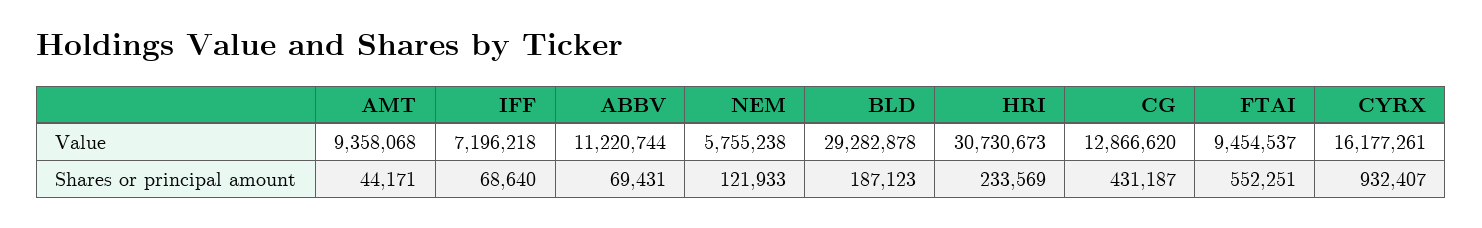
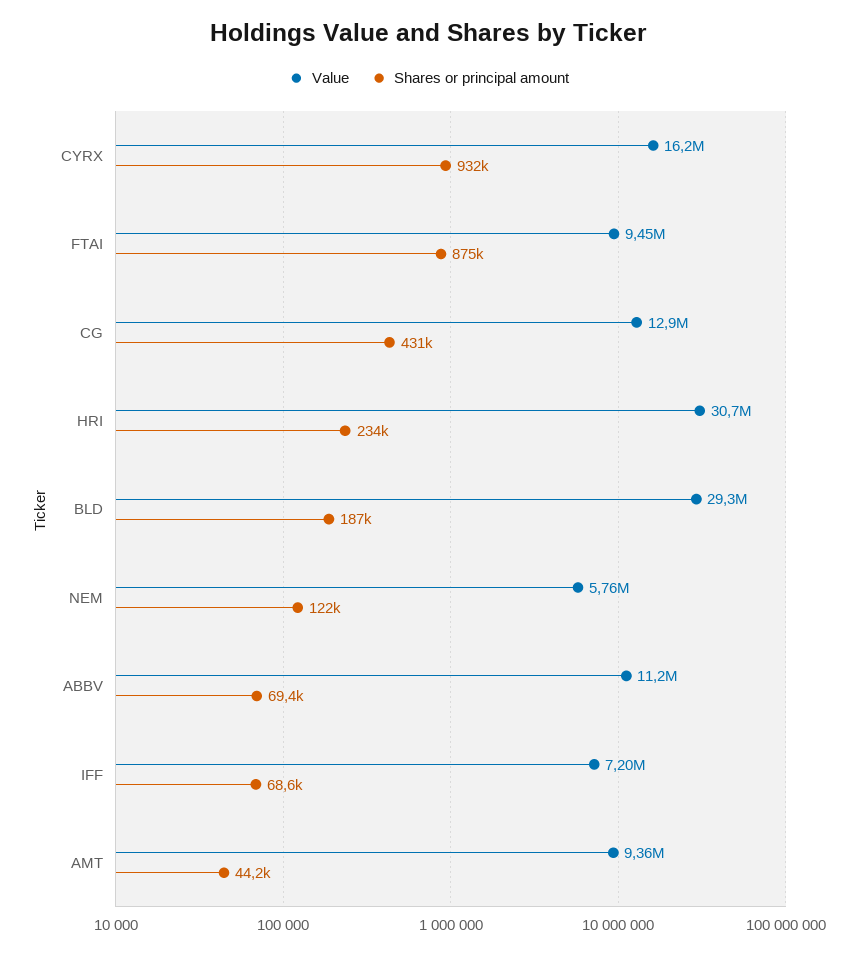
Shares or principal amount, FTAI: 552251 -> 875000

